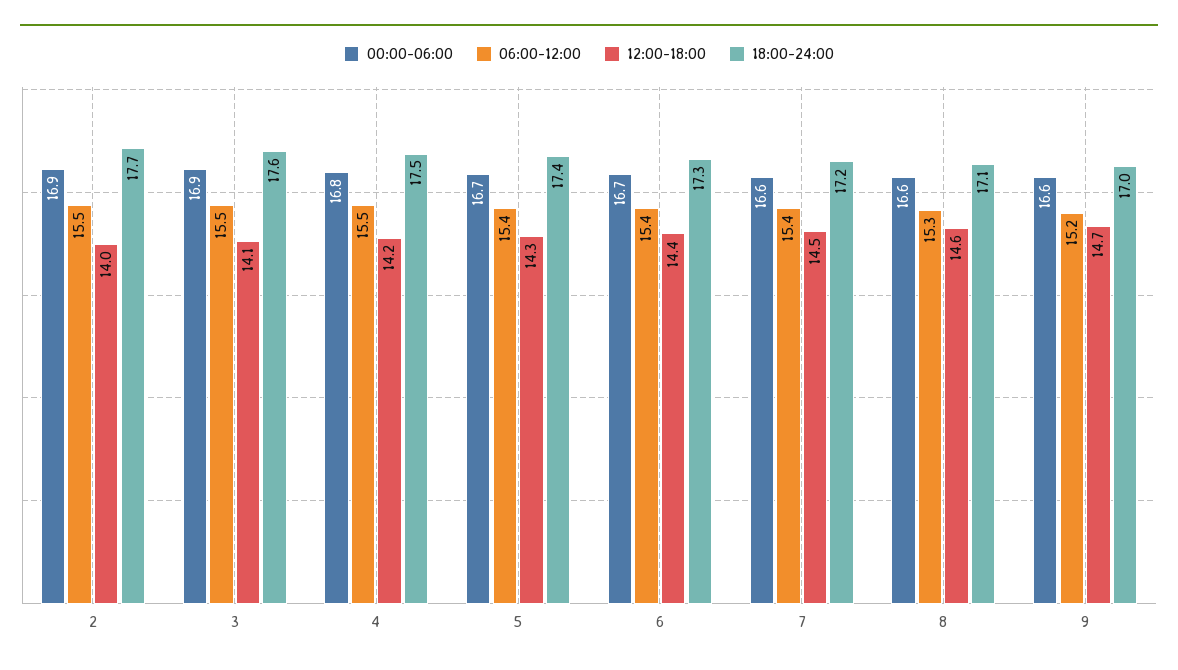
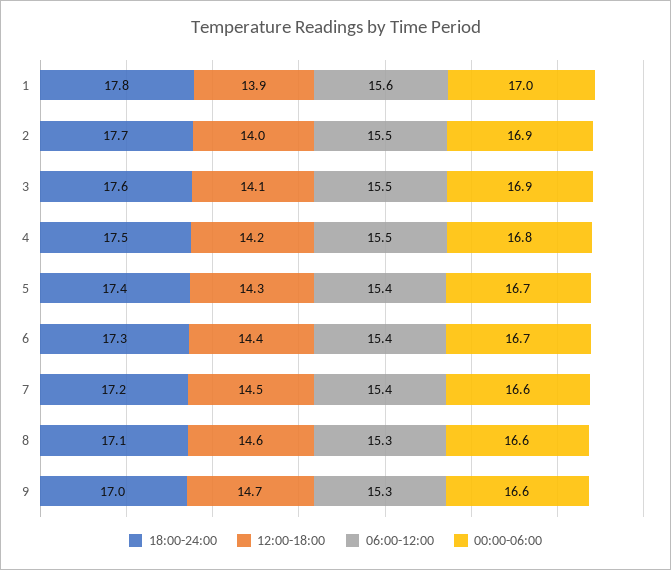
06:00-12:00, 9: 15.2 -> 15.3
18:00-24:00, 1: none -> 17.8
12:00-18:00, 1: none -> 13.9
06:00-12:00, 1: none -> 15.6
00:00-06:00, 1: none -> 17

